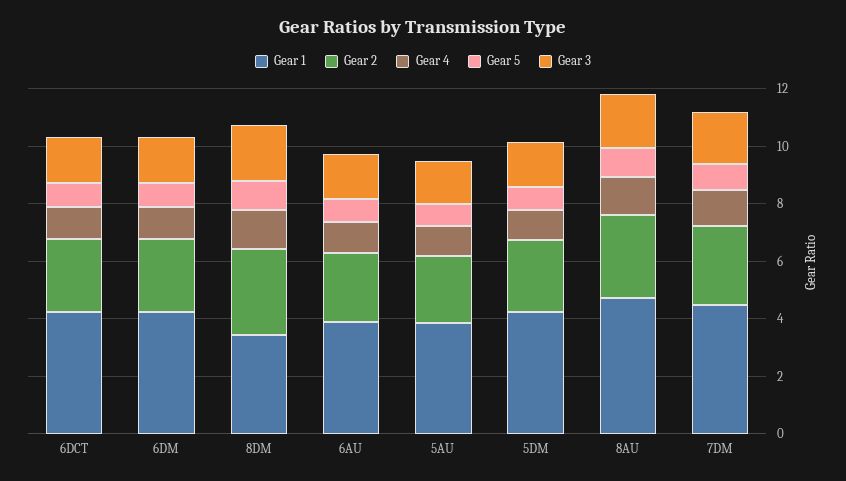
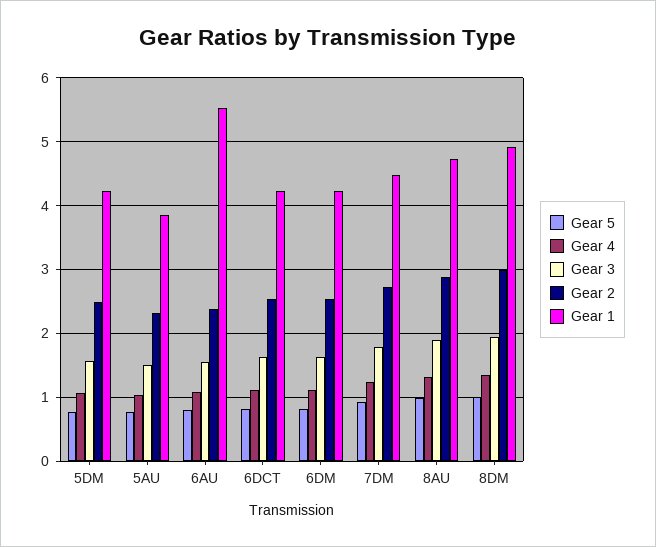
Gear 1, 8DM: 3.5 -> 4.9
Gear 1, 6AU: 4 -> 5.5

